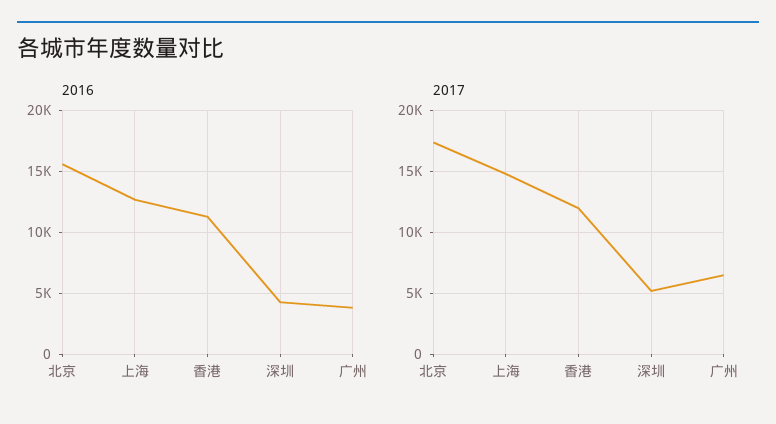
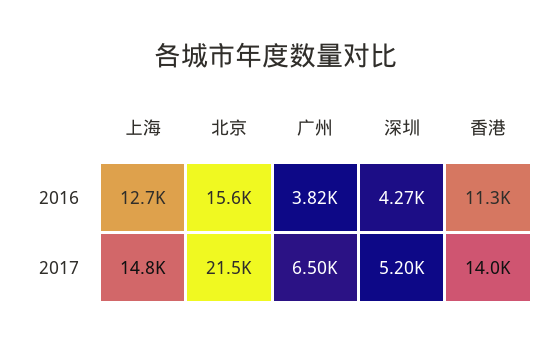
2017, 北京: 17500 -> 21500
2017, 香港: 12000 -> 14000

